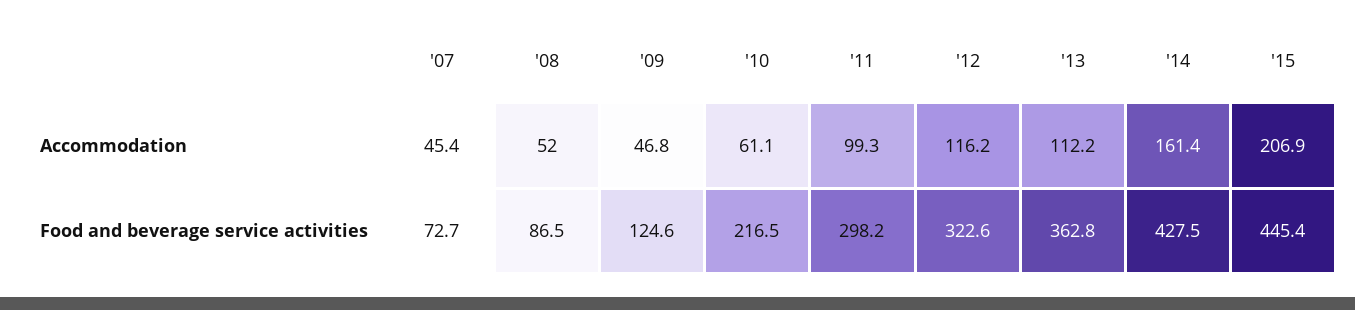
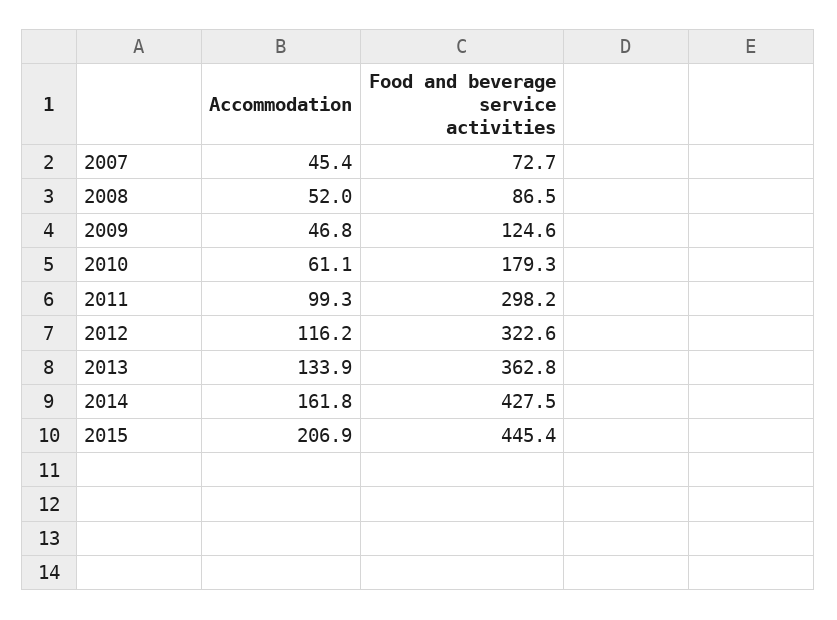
'13, Accommodation: 112.2 -> 133.9
'14, Accommodation: 161.4 -> 161.8
'10, Food and beverage service activities: 216.5 -> 179.3

